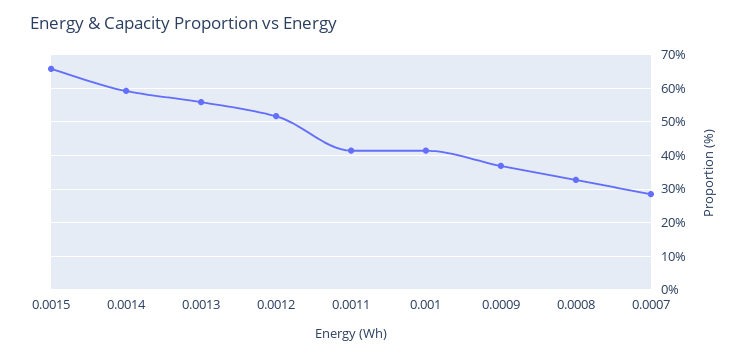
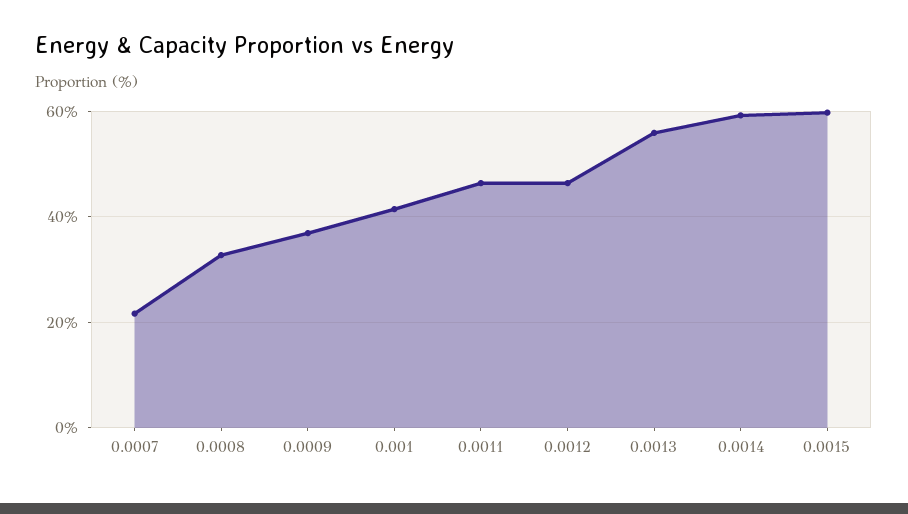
0.0015: 66 -> 60
0.0012: 52 -> 46
0.0011: 42 -> 46
0.0007: 28 -> 22

